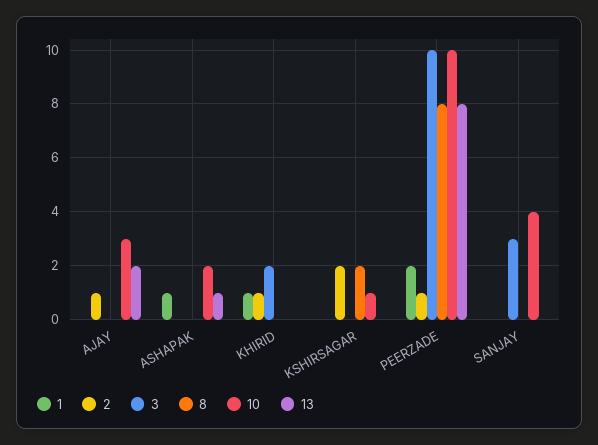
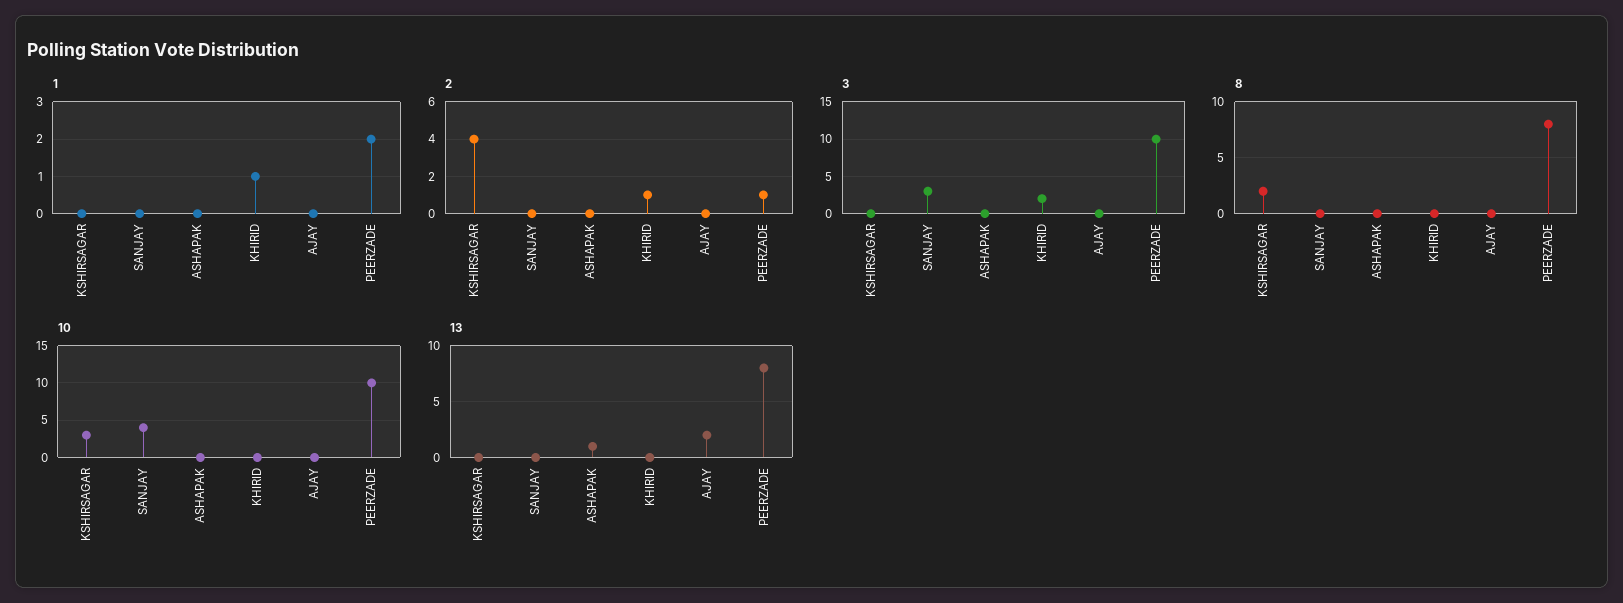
2, AJAY: 1 -> 0
10, AJAY: 3 -> 0
1, ASHAPAK: 1 -> 0
10, ASHAPAK: 2 -> 0
2, KSHIRSAGAR: 2 -> 4
10, KSHIRSAGAR: 1 -> 3

